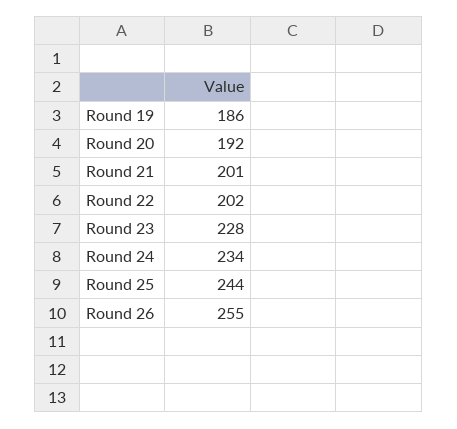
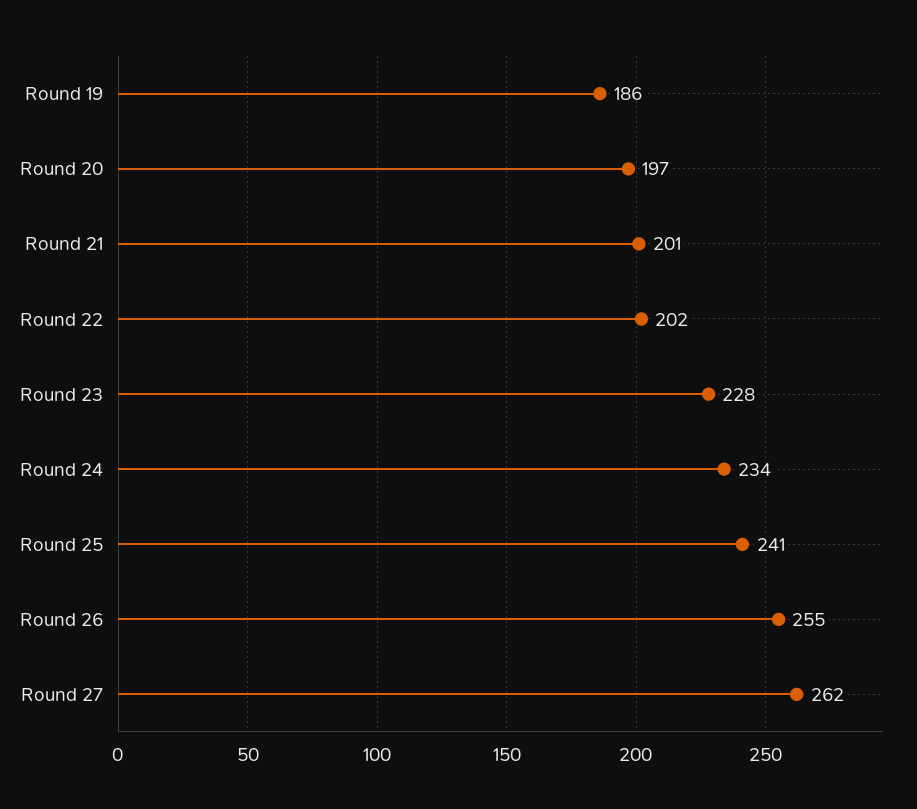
Round 20: 192 -> 197
Round 25: 244 -> 241
Round 27: none -> 262

